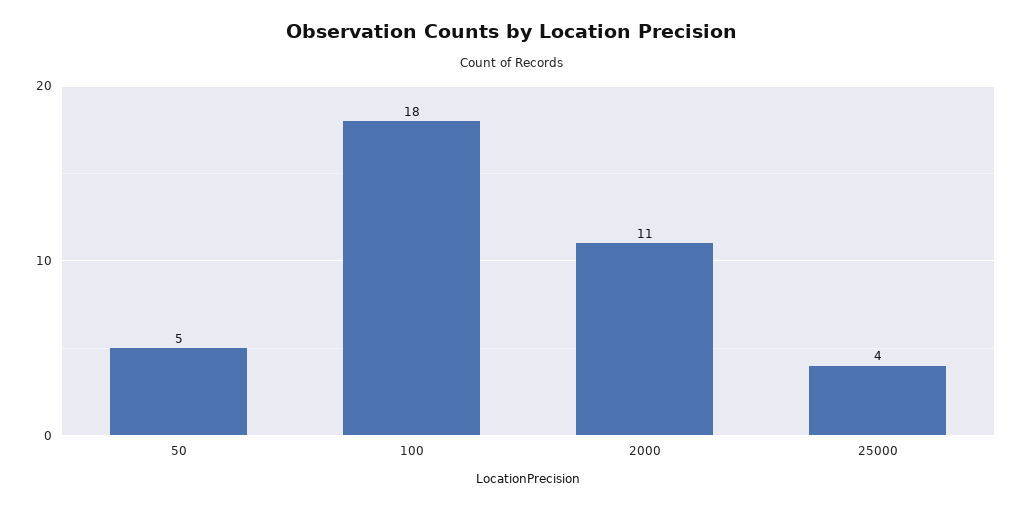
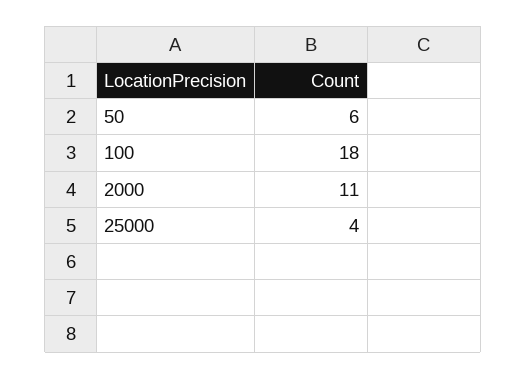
50: 5 -> 6

